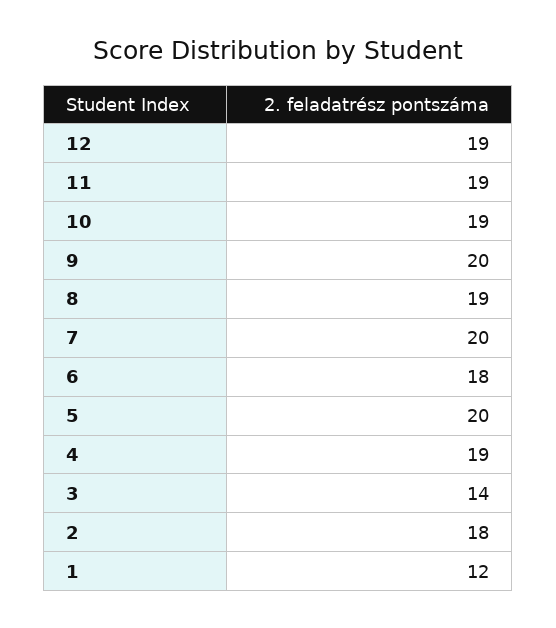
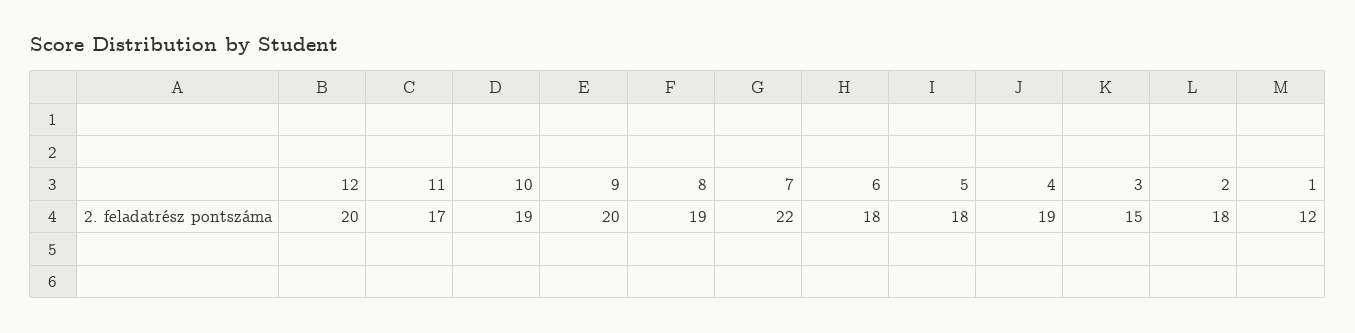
12: 19 -> 20
11: 19 -> 17
7: 20 -> 22
5: 20 -> 18
3: 14 -> 15

